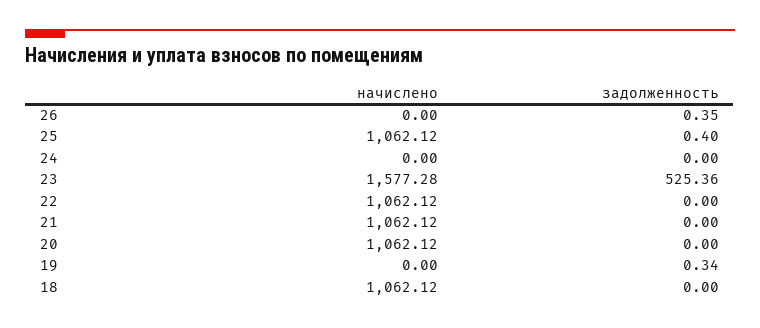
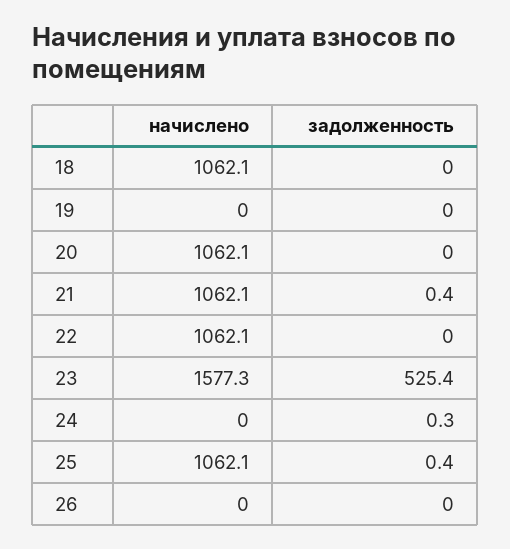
задолженность, 26: 0.35 -> 0
задолженность, 24: 0 -> 0.3
задолженность, 21: 0 -> 0.4
задолженность, 19: 0.34 -> 0

